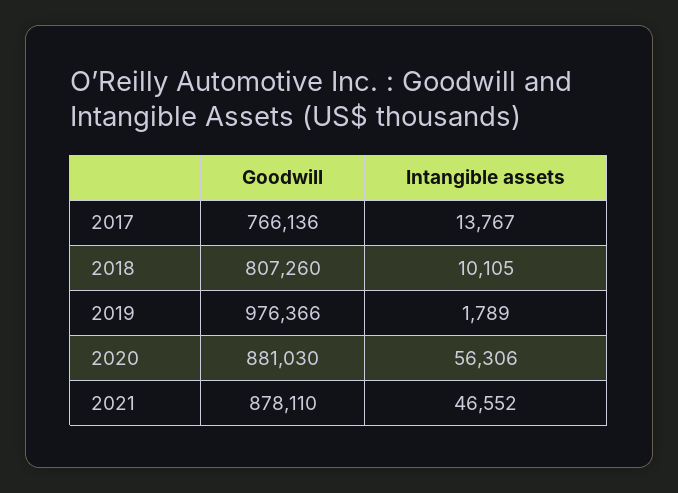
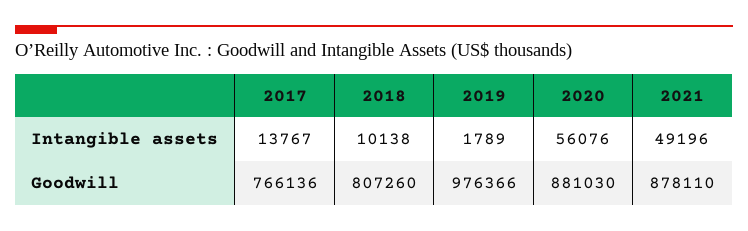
Intangible assets, 2018: 10105 -> 10138
Intangible assets, 2020: 56306 -> 56076
Intangible assets, 2021: 46552 -> 49196

